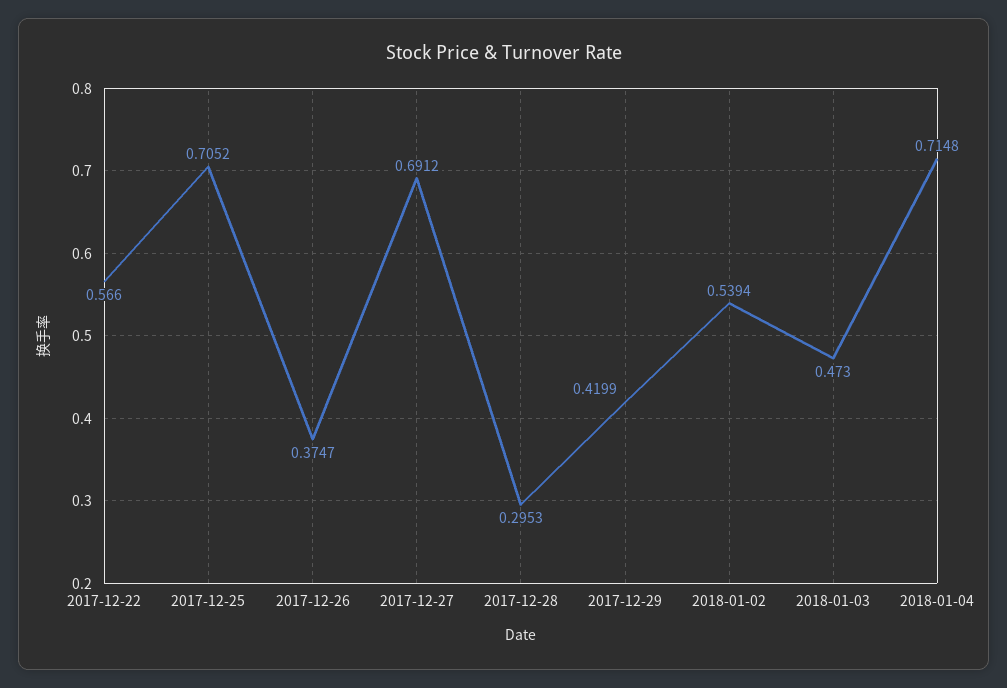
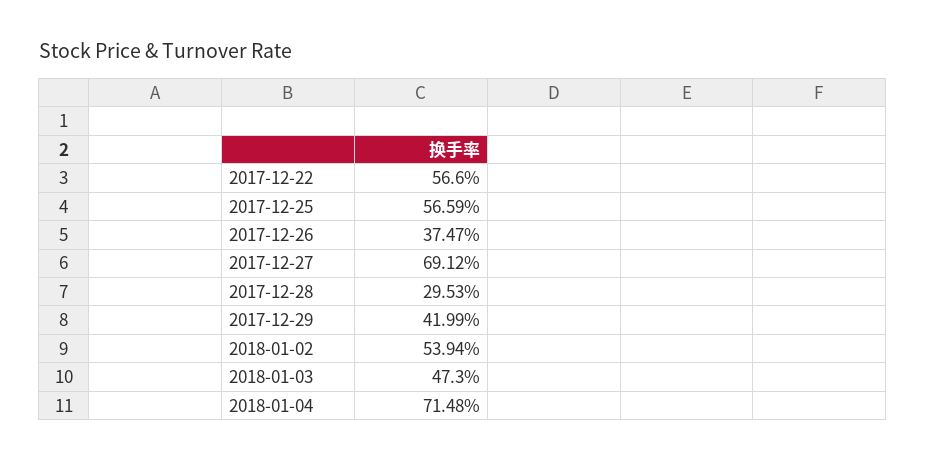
2017-12-25: 0.7052 -> 0.5659

